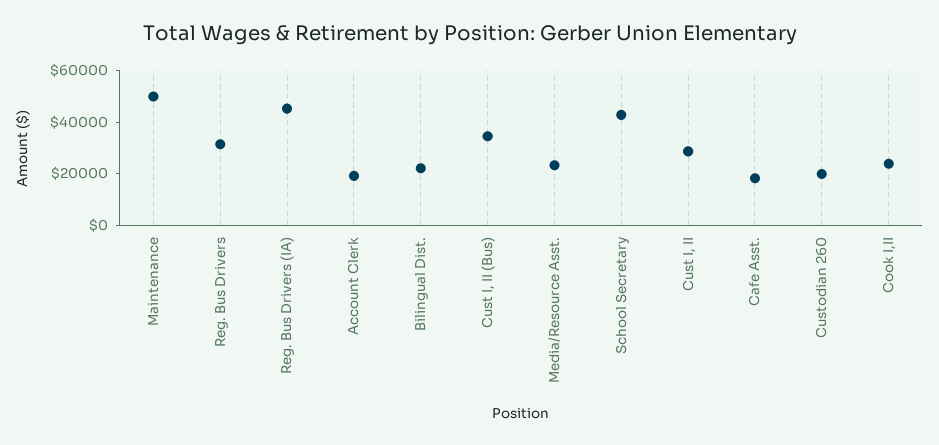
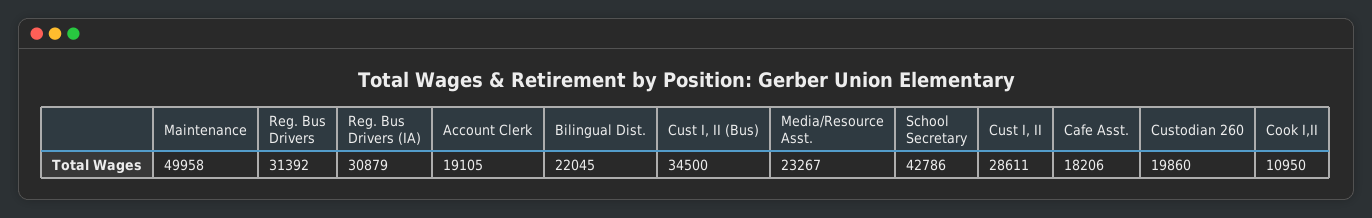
Reg. Bus Drivers (IA): 45000 -> 30879
Cook I,II: 25000 -> 10950

